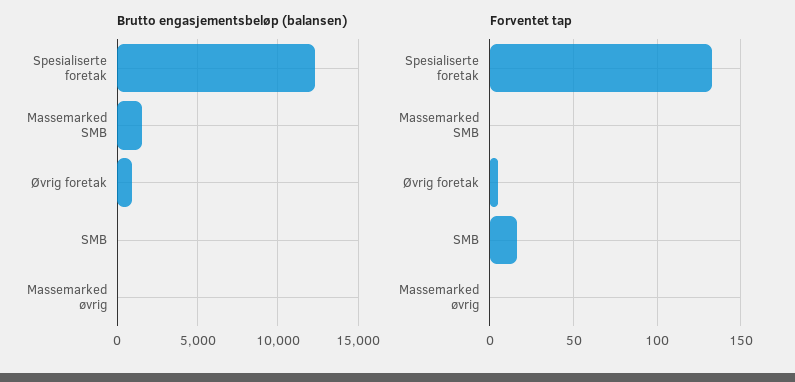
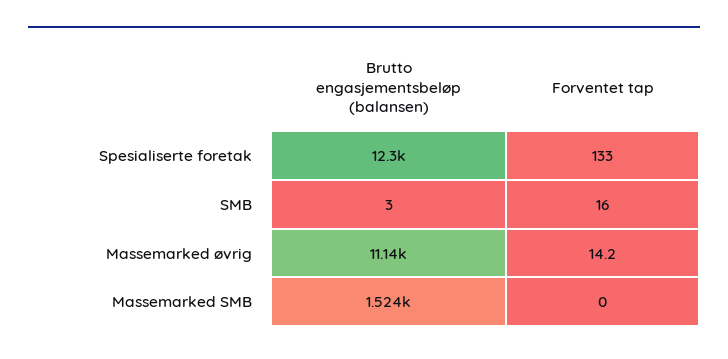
Brutto engasjementsbeløp (balansen), Øvrig foretak: 1000 -> none
Brutto engasjementsbeløp (balansen), Massemarked øvrig: 0 -> 11140
Forventet tap, Øvrig foretak: 5 -> none
Forventet tap, Massemarked øvrig: 0 -> 14.2

